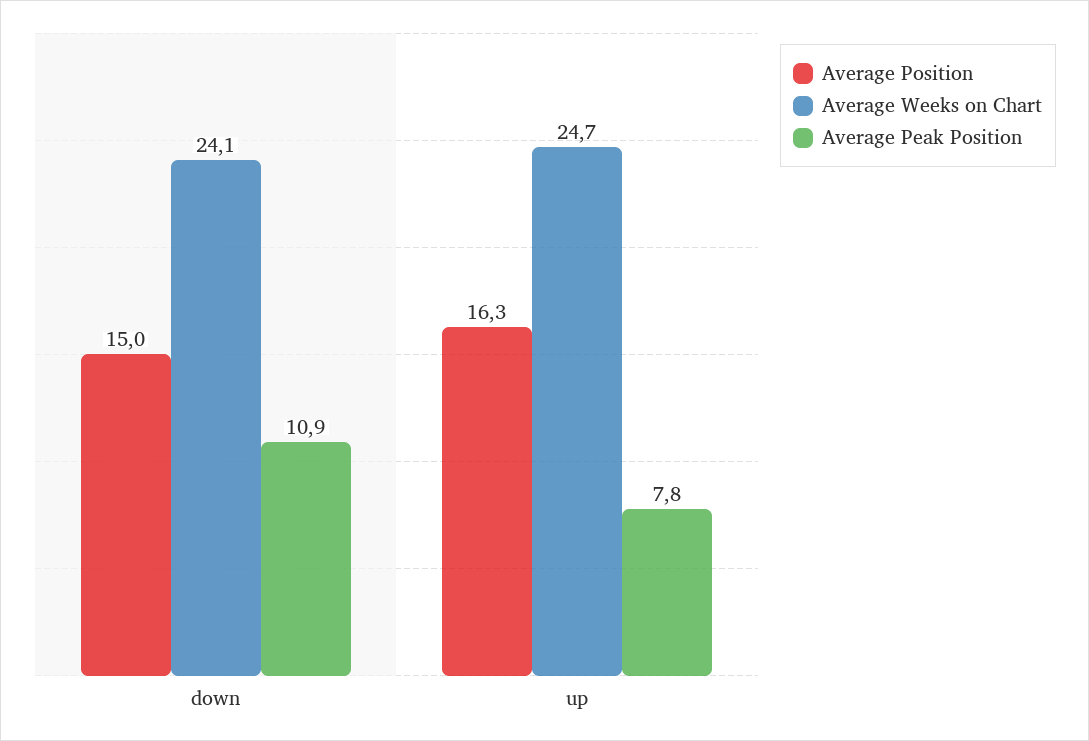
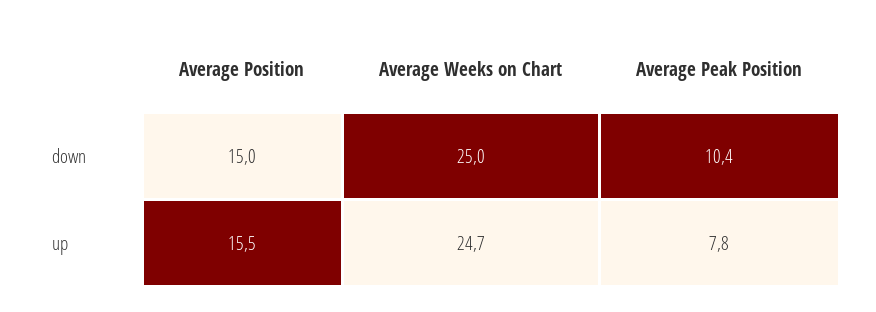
Average Weeks on Chart, down: 24.1 -> 25
Average Peak Position, down: 10.9 -> 10.4
Average Position, up: 16.3 -> 15.5

